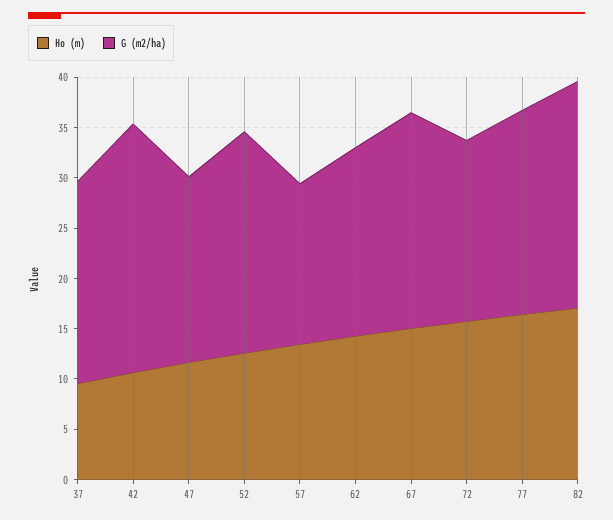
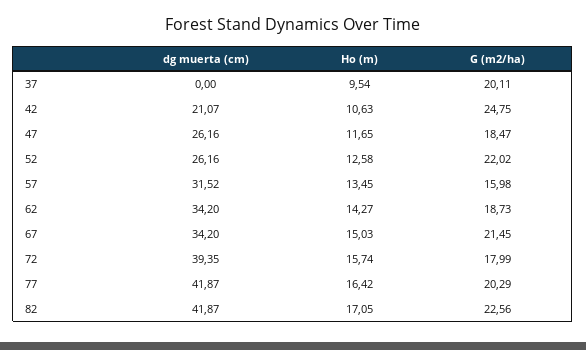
dg muerta (cm), 37: none -> 0
dg muerta (cm), 42: none -> 21.07
dg muerta (cm), 47: none -> 26.16
dg muerta (cm), 52: none -> 26.16
dg muerta (cm), 57: none -> 31.52
dg muerta (cm), 62: none -> 34.2
dg muerta (cm), 67: none -> 34.2
dg muerta (cm), 72: none -> 39.35
dg muerta (cm), 77: none -> 41.87
dg muerta (cm), 82: none -> 41.87

